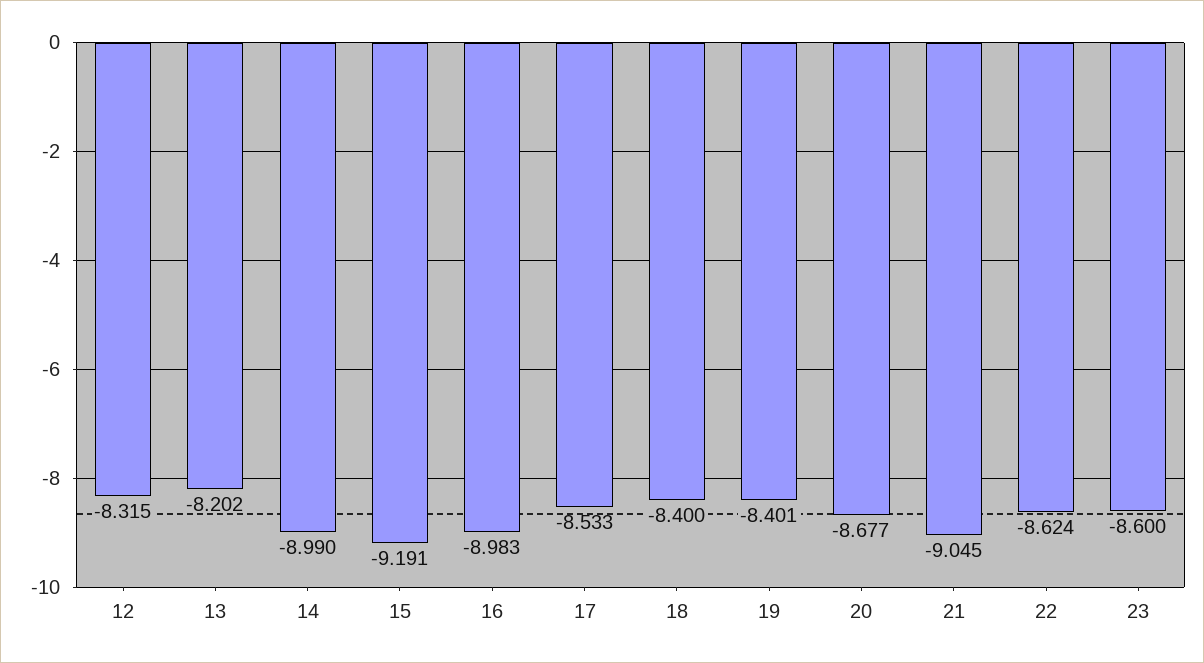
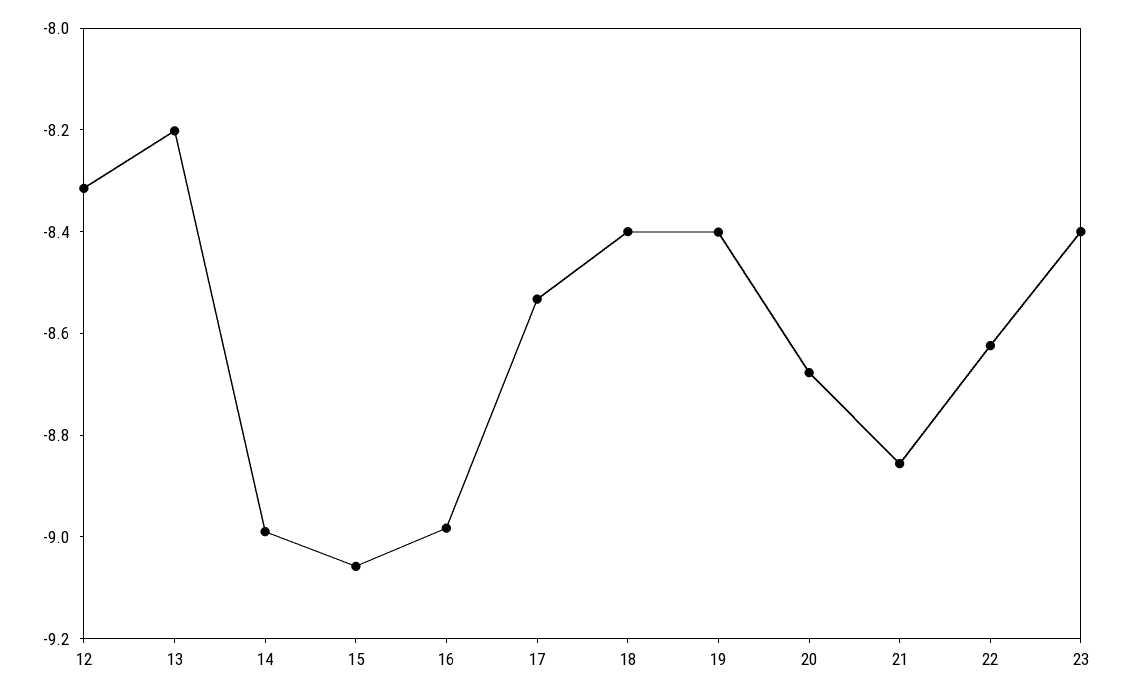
15: -9.191 -> -9.05
21: -9.045 -> -8.85
23: -8.6 -> -8.4

